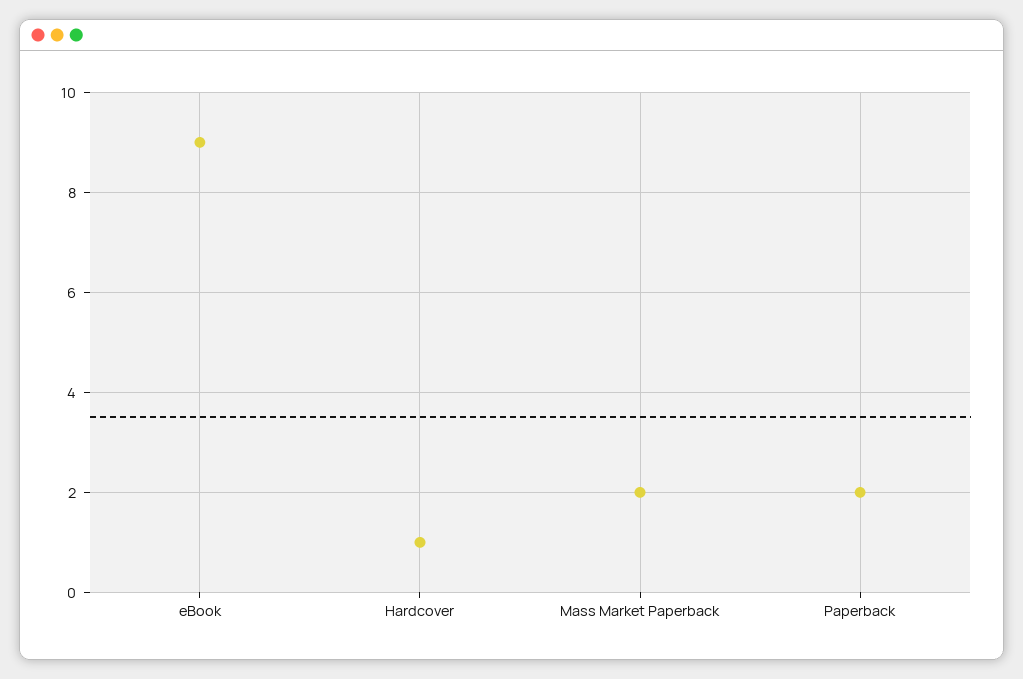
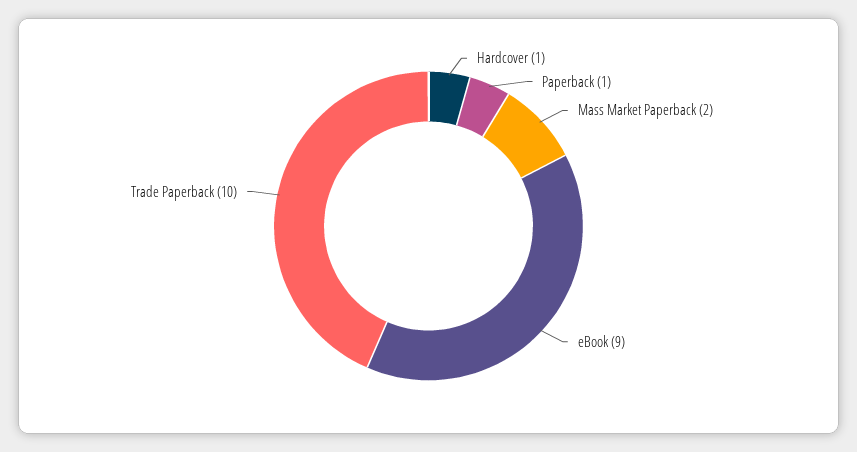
Paperback: 2 -> 1
Trade Paperback: none -> 10

